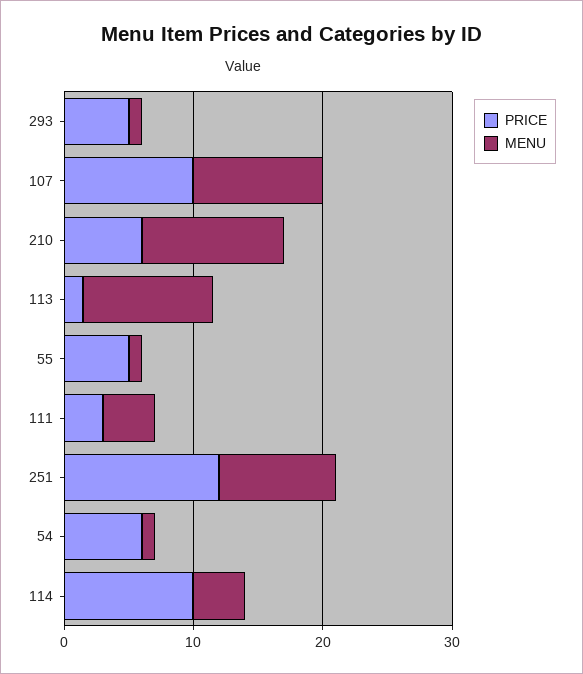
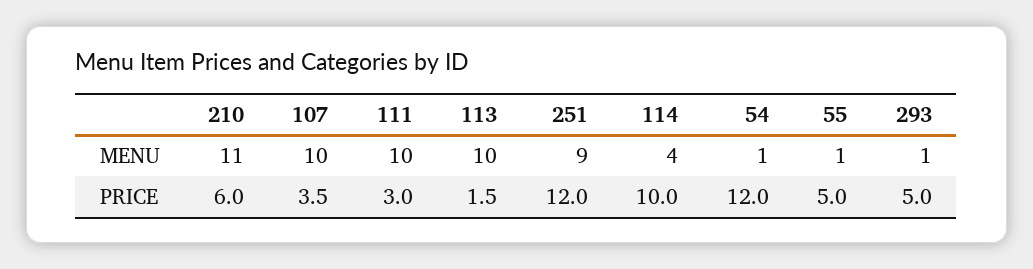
PRICE, 107: 10 -> 3.5
MENU, 111: 4 -> 10
PRICE, 54: 6 -> 12

